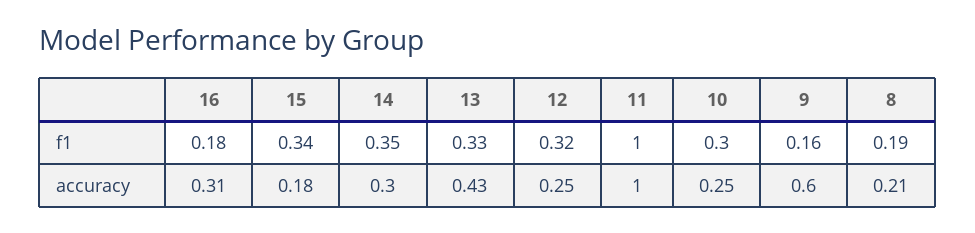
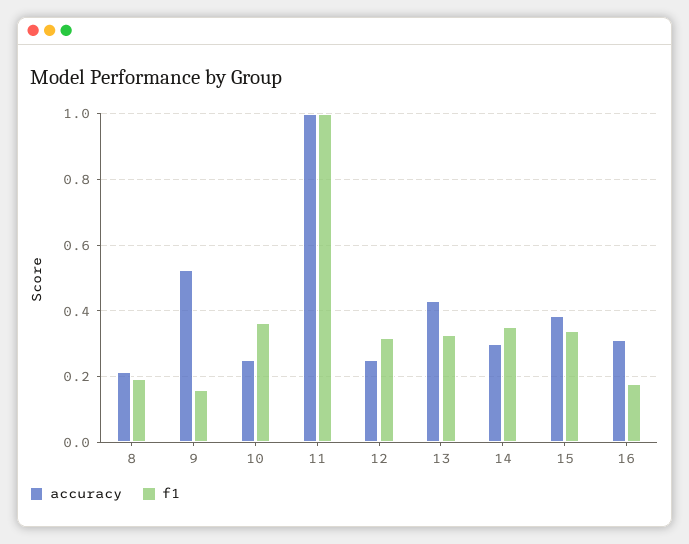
f1, 10: 0.3 -> 0.36
accuracy, 15: 0.18 -> 0.38
accuracy, 9: 0.6 -> 0.52

